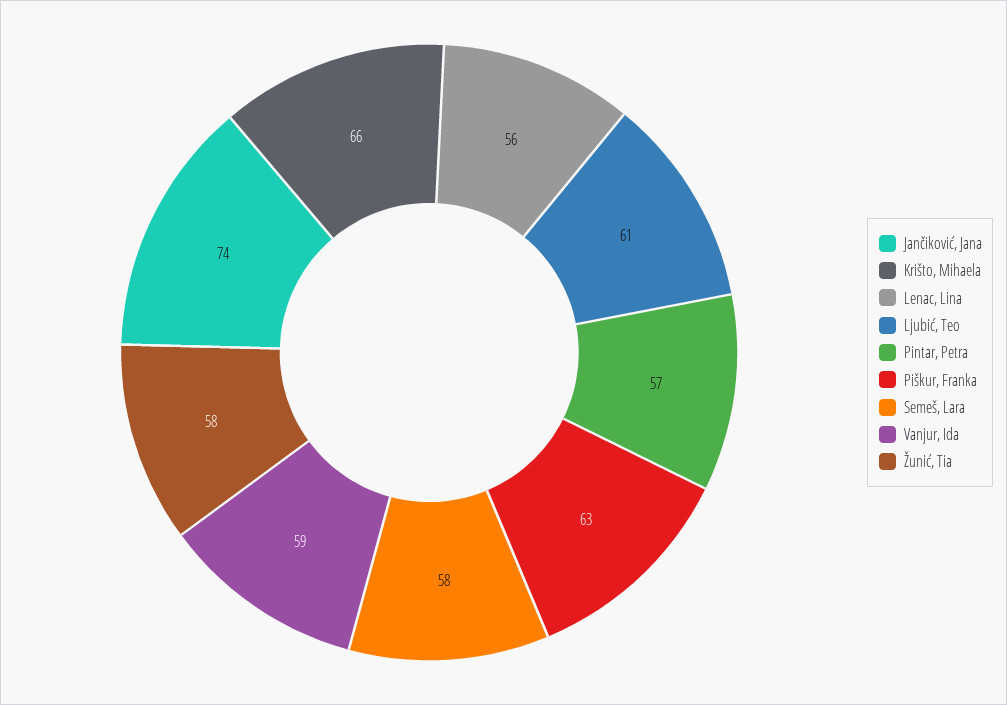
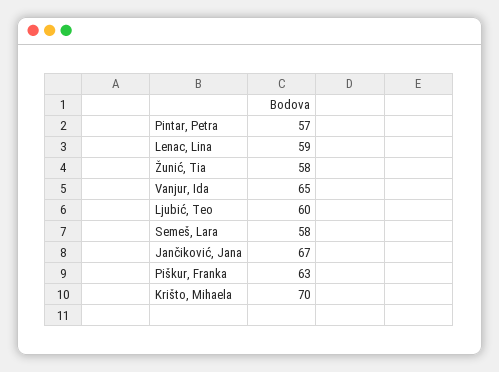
Jančiković, Jana: 74 -> 67
Krišto, Mihaela: 66 -> 70
Lenac, Lina: 56 -> 59
Ljubić, Teo: 61 -> 60
Vanjur, Ida: 59 -> 65

